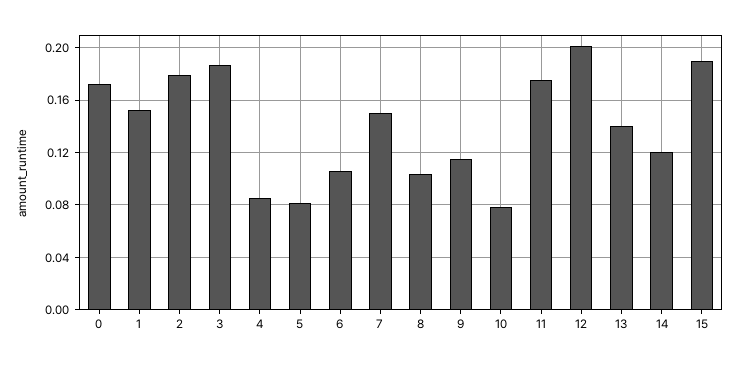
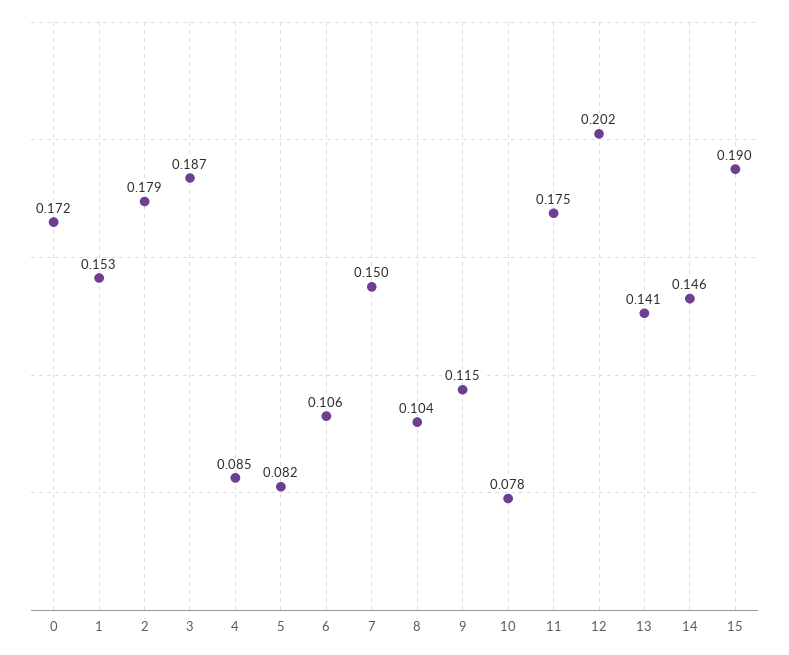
14: 0.12 -> 0.146

